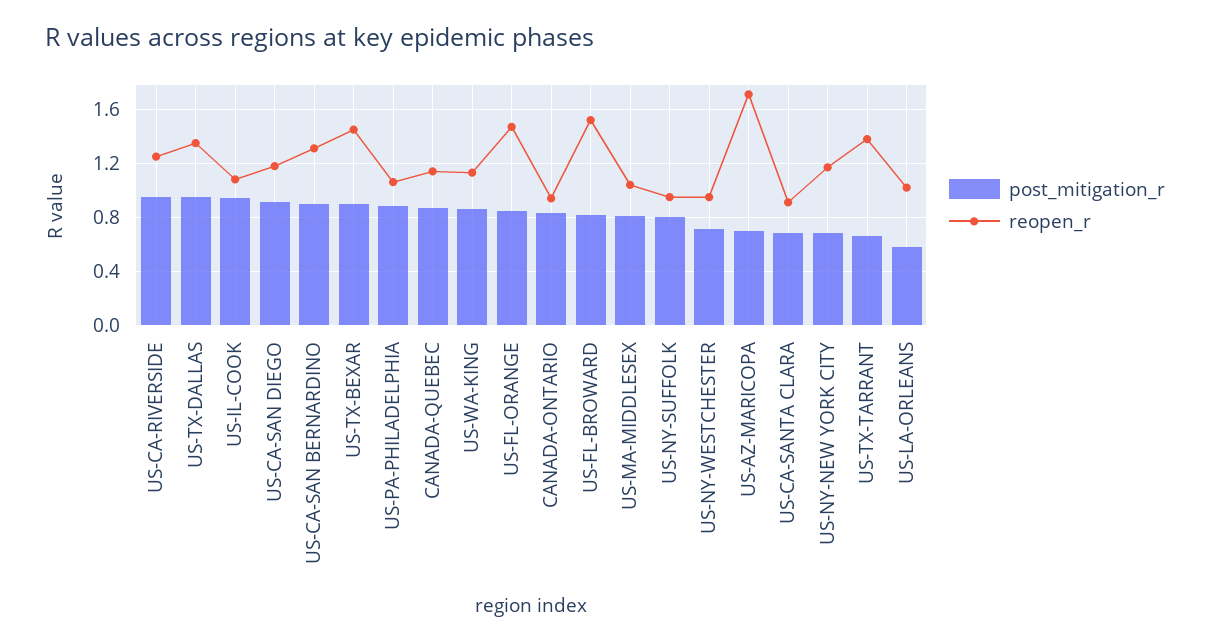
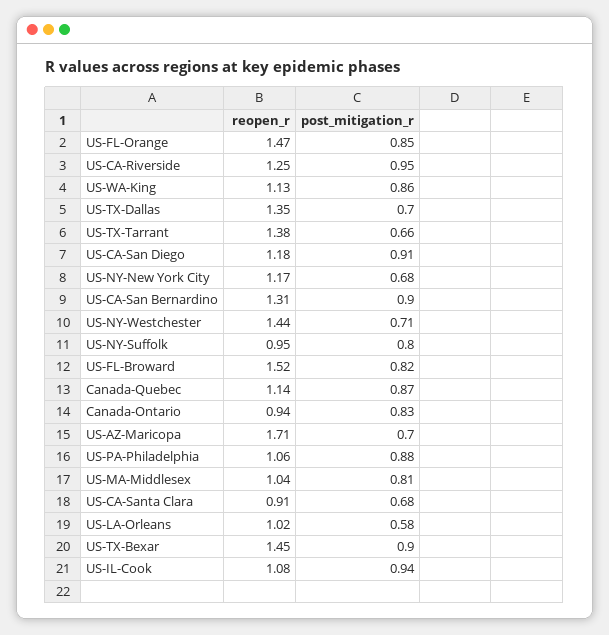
post_mitigation_r, US-TX-DALLAS: 0.95 -> 0.7
reopen_r, US-NY-WESTCHESTER: 0.95 -> 1.44

